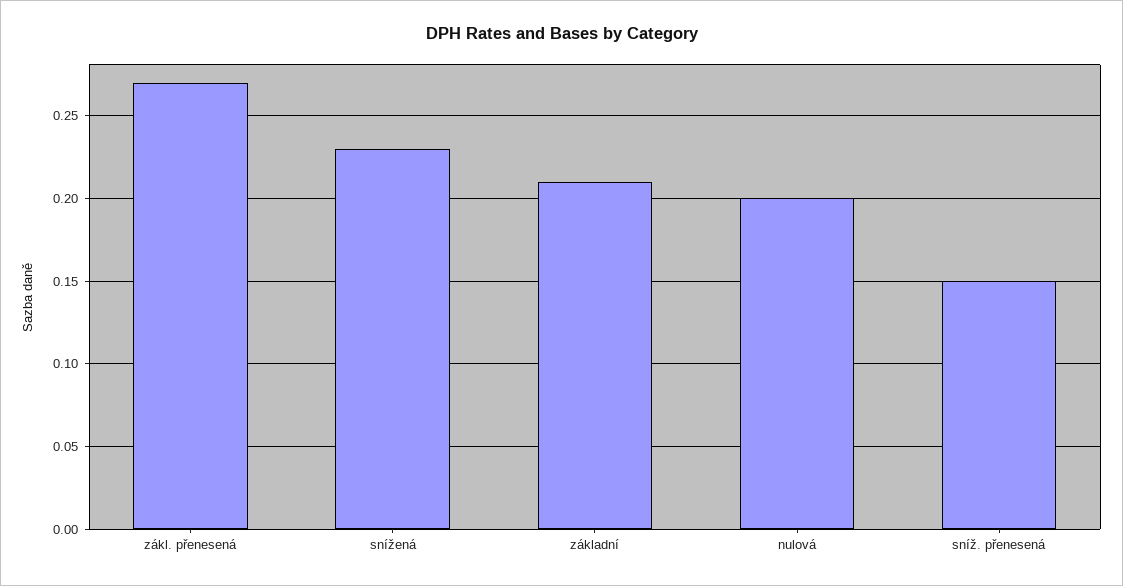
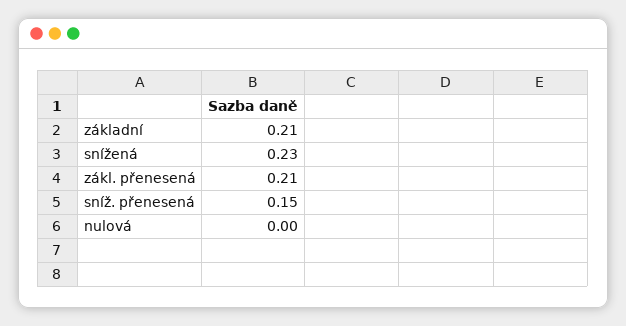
zákl. přenesená: 0.27 -> 0.21
nulová: 0.2 -> 0

